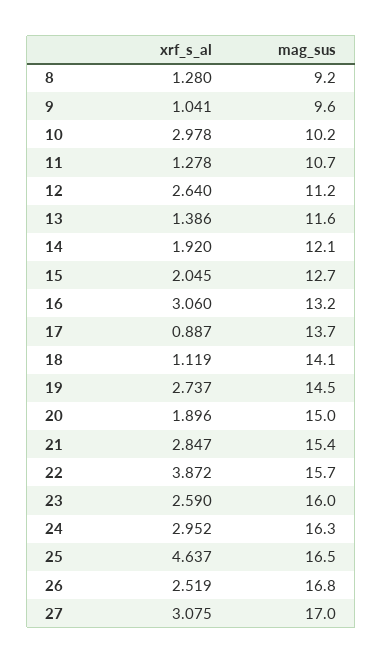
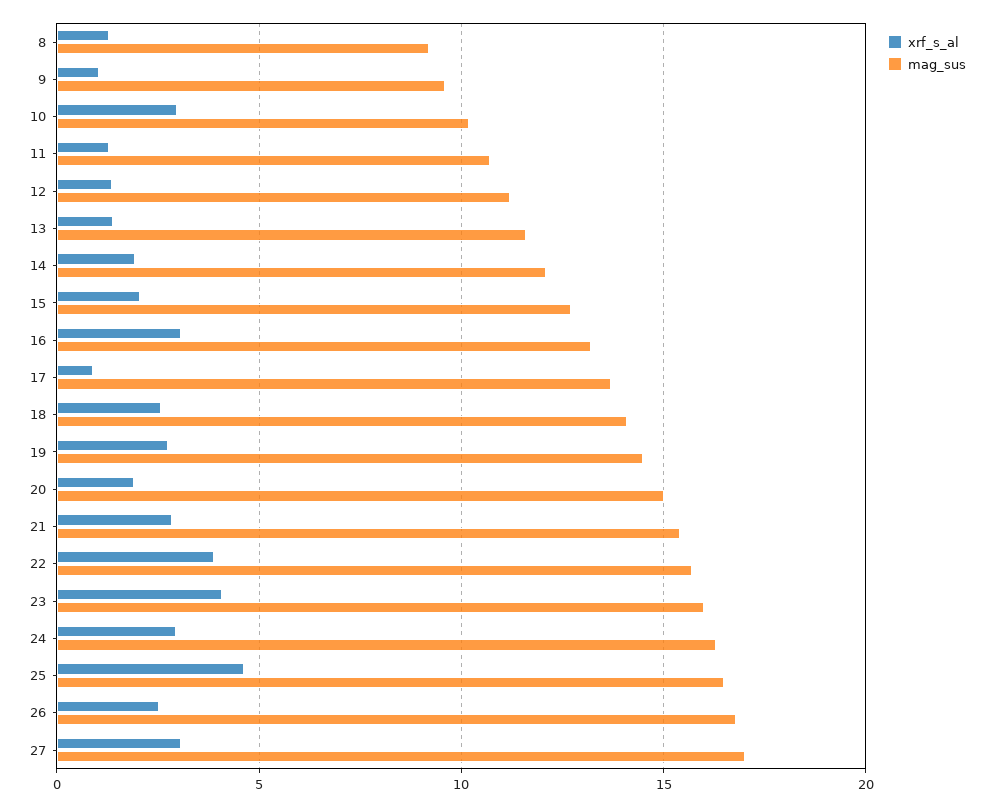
xrf_s_al, 12: 2.64 -> 1.5
xrf_s_al, 18: 1.119 -> 2.5
xrf_s_al, 23: 2.59 -> 4

